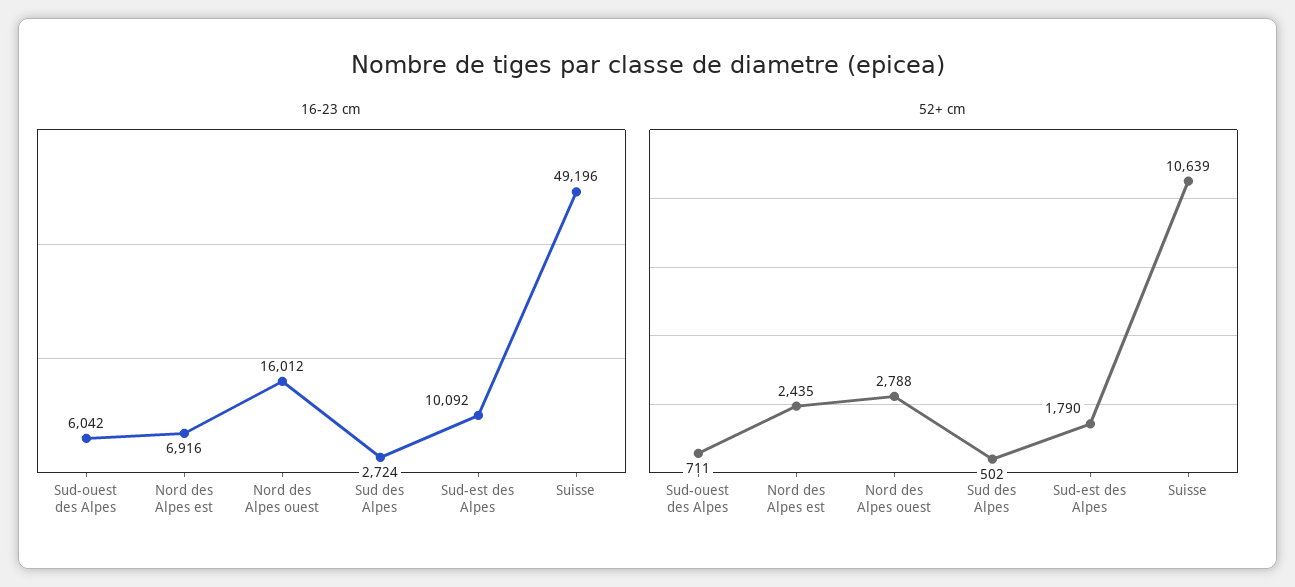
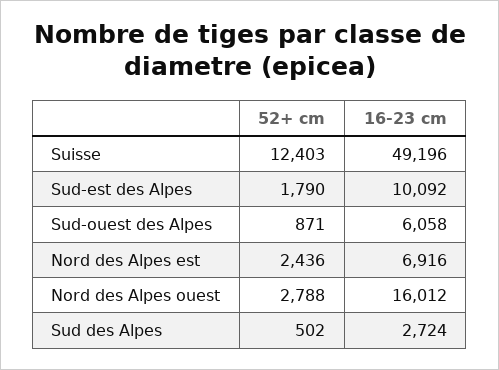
16-23 cm, Sud-ouest des Alpes: 6042 -> 6058
52+ cm, Sud-ouest des Alpes: 711 -> 871
52+ cm, Nord des Alpes est: 2435 -> 2436
52+ cm, Suisse: 10639 -> 12403

